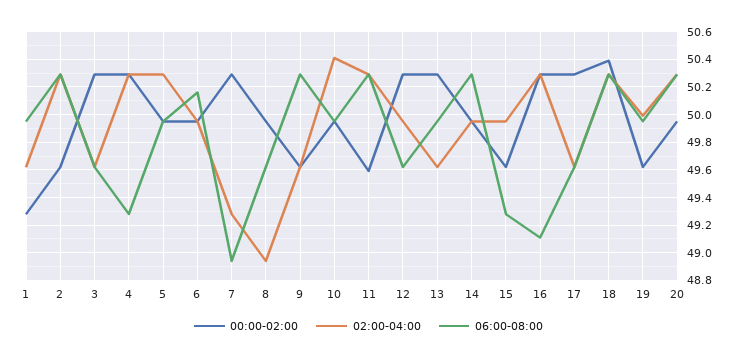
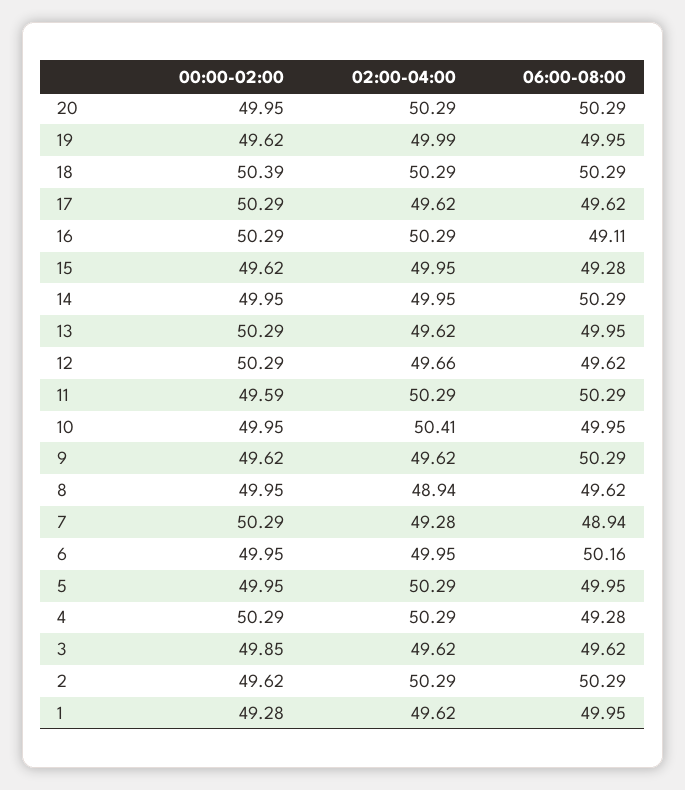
00:00-02:00, 3: 50.3 -> 49.85
02:00-04:00, 12: 49.95 -> 49.66

